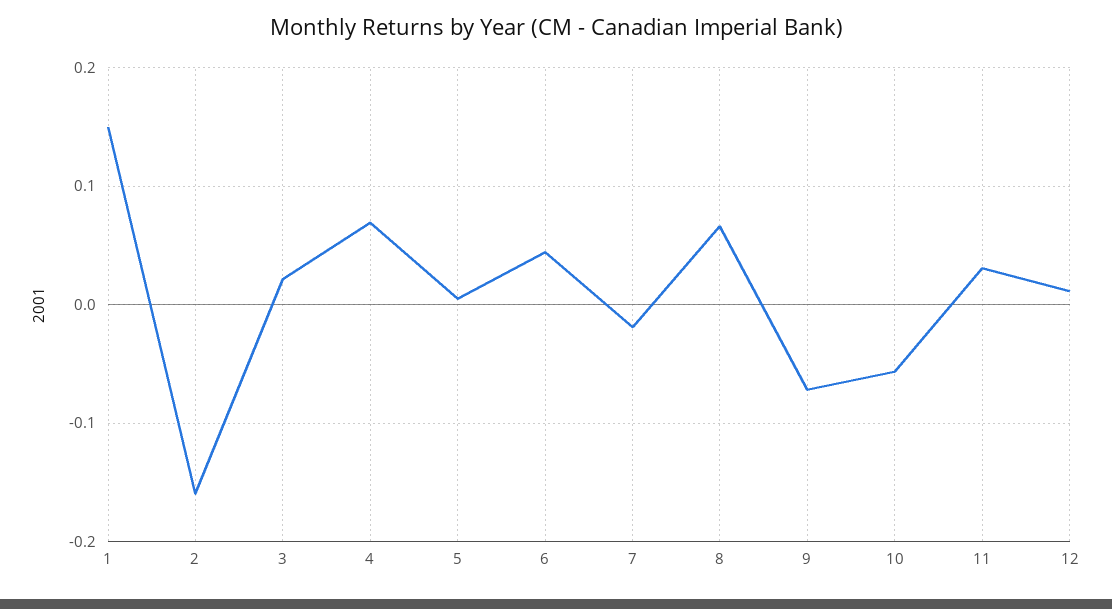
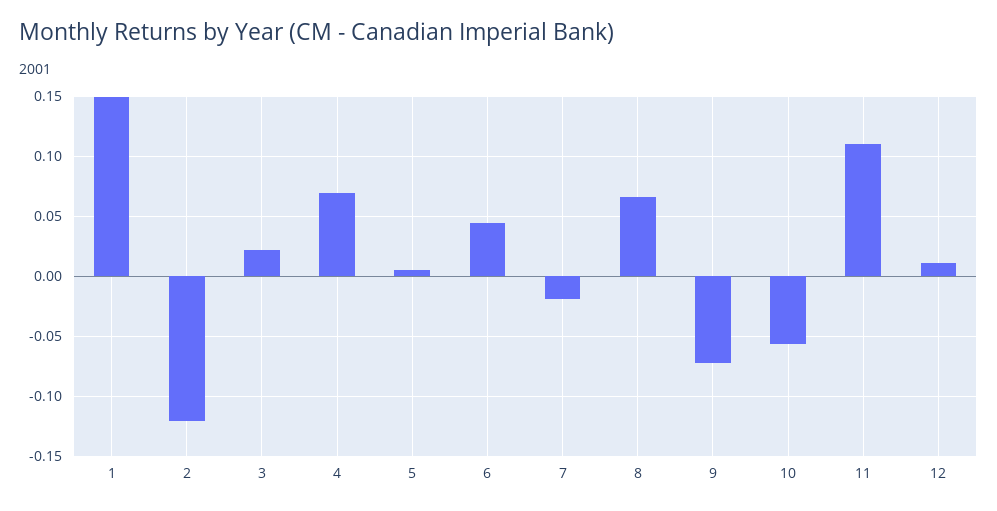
2: -0.16 -> -0.12
11: 0.03 -> 0.11

